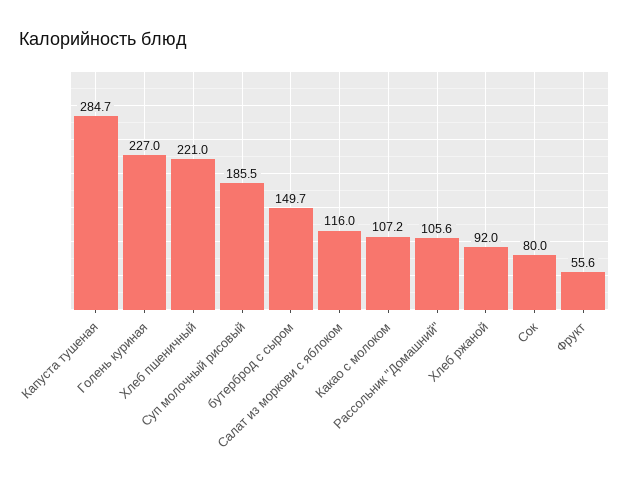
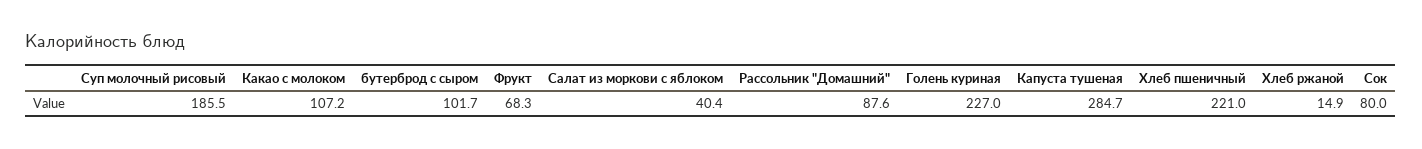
бутерброд с сыром: 149.7 -> 101.7
Салат из моркови с яблоком: 116 -> 40.4
Рассольник "Домашний": 105.6 -> 87.6
Хлеб ржаной: 92 -> 14.9
Фрукт: 55.6 -> 68.3

